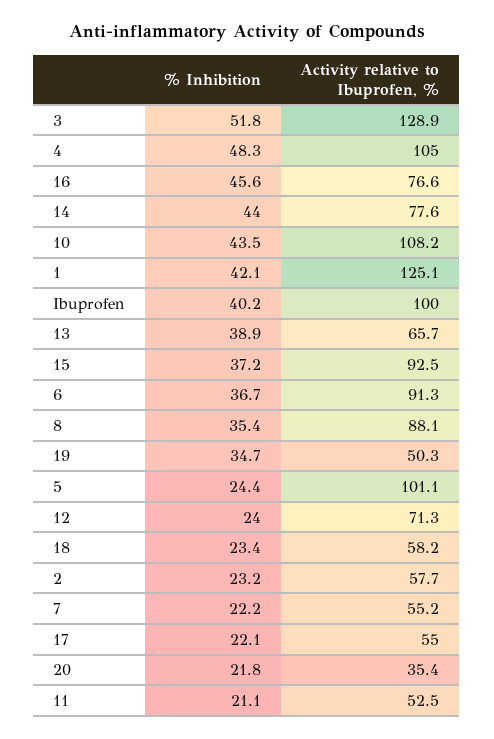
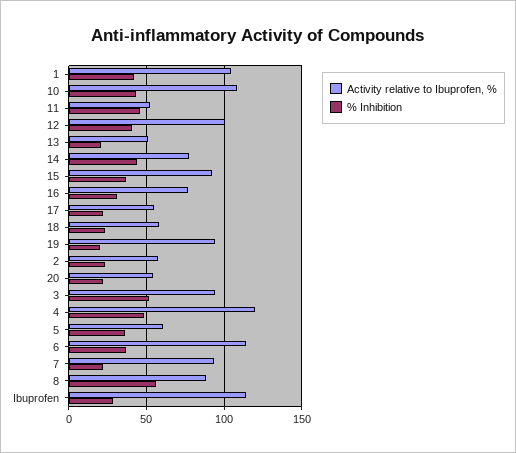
Activity relative to Ibuprofen, %, 3: 128.9 -> 95
Activity relative to Ibuprofen, %, 4: 105 -> 120
% Inhibition, 16: 45.6 -> 30
Activity relative to Ibuprofen, %, 1: 125.1 -> 105
% Inhibition, Ibuprofen: 40.2 -> 30
Activity relative to Ibuprofen, %, Ibuprofen: 100 -> 115
% Inhibition, 13: 38.9 -> 20
Activity relative to Ibuprofen, %, 13: 65.7 -> 50
Activity relative to Ibuprofen, %, 6: 91.3 -> 115
% Inhibition, 8: 35.4 -> 55
% Inhibition, 19: 34.7 -> 20
Activity relative to Ibuprofen, %, 19: 50.3 -> 95
% Inhibition, 5: 24.4 -> 35
Activity relative to Ibuprofen, %, 5: 101.1 -> 60
% Inhibition, 12: 24 -> 40
Activity relative to Ibuprofen, %, 12: 71.3 -> 100
Activity relative to Ibuprofen, %, 7: 55.2 -> 95
Activity relative to Ibuprofen, %, 20: 35.4 -> 55
% Inhibition, 11: 21.1 -> 45

